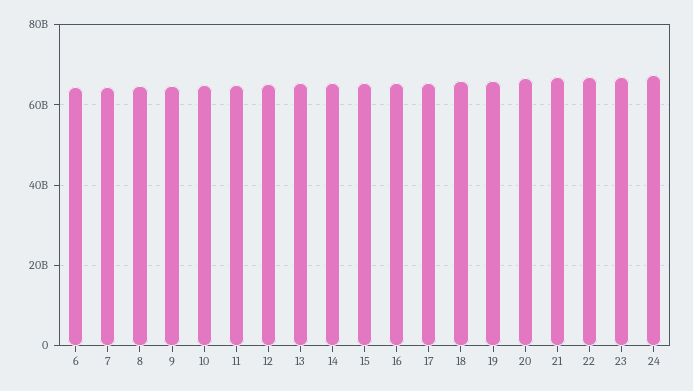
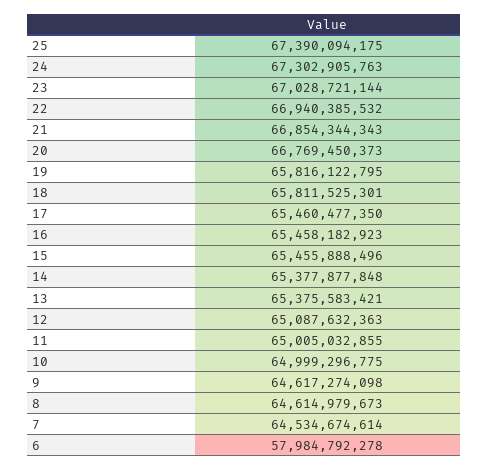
6: 64000000000 -> 57984792278
25: none -> 67390094175

